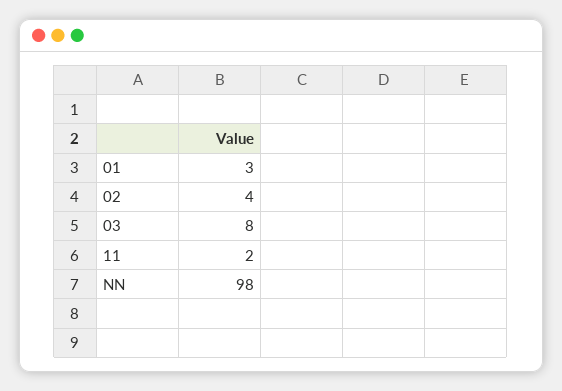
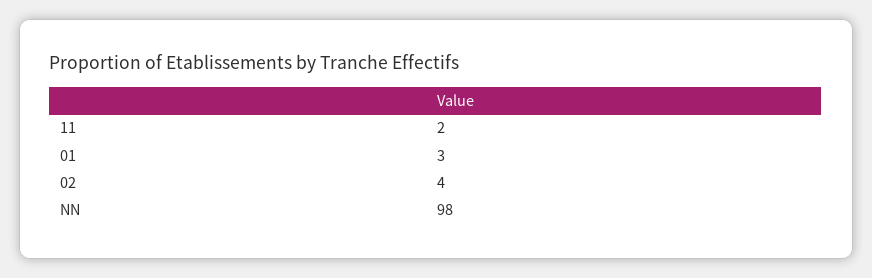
03: 8 -> none

